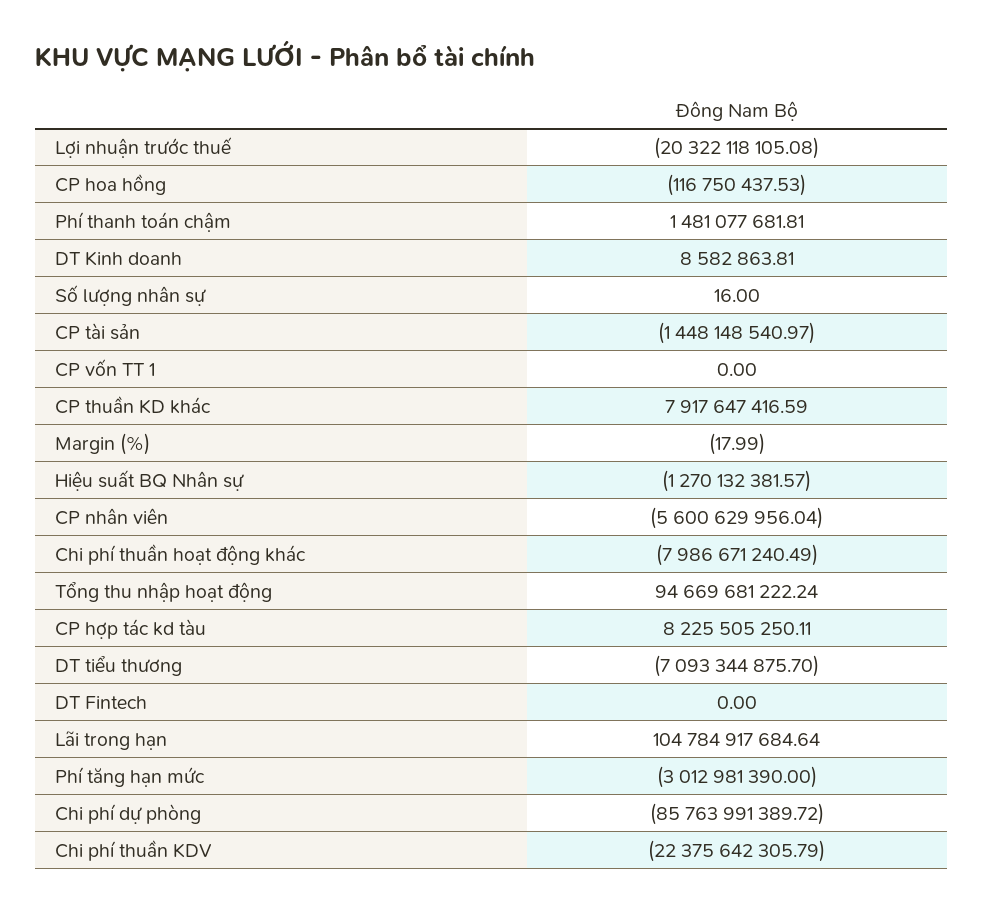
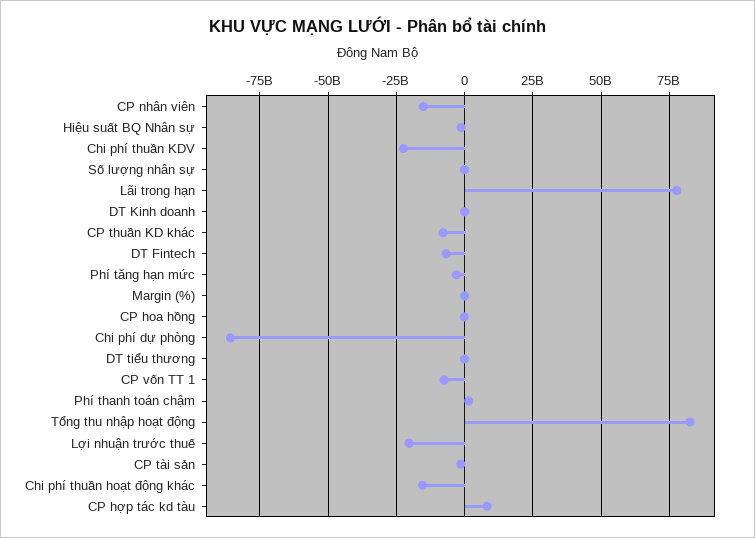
CP vốn TT 1: 0 -> -7500000000
CP thuần KD khác: 7917647416.59 -> -7500000000
CP nhân viên: -5600629956.04 -> -15000000000
Chi phí thuần hoạt động khác: -7986671240.49 -> -15000000000
Tổng thu nhập hoạt động: 94669681222.24 -> 82500000000
DT tiểu thương: -7093344875.7 -> 0
DT Fintech: 0 -> -7500000000
Lãi trong hạn: 104784917684.64 -> 77500000000

